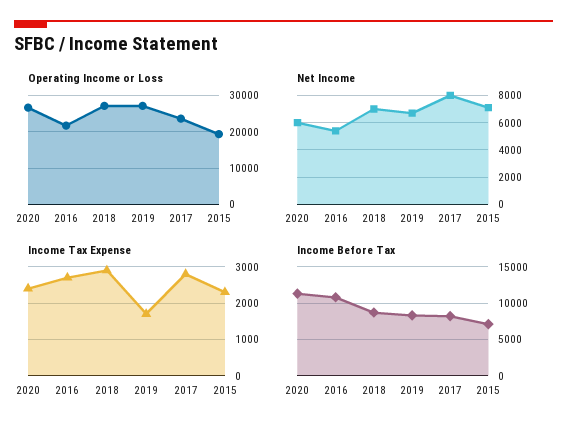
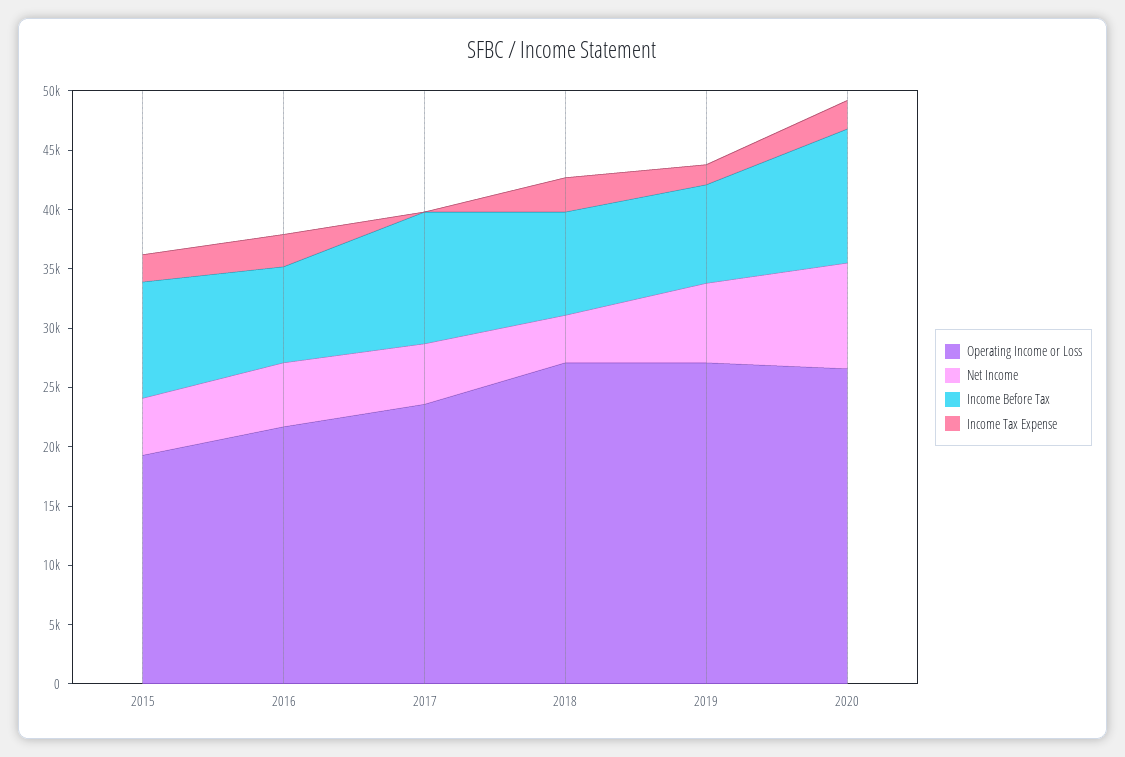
Net Income, 2020: 6000 -> 9000
Net Income, 2018: 7000 -> 4000
Net Income, 2017: 8000 -> 5000
Net Income, 2015: 7000 -> 5000
Income Tax Expense, 2017: 2800 -> 0
Income Before Tax, 2016: 11000 -> 8000
Income Before Tax, 2017: 8000 -> 11000
Income Before Tax, 2015: 7000 -> 10000

